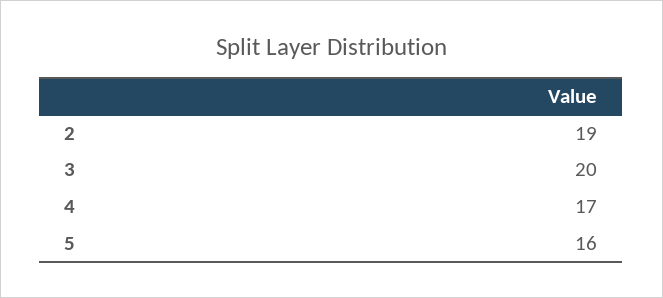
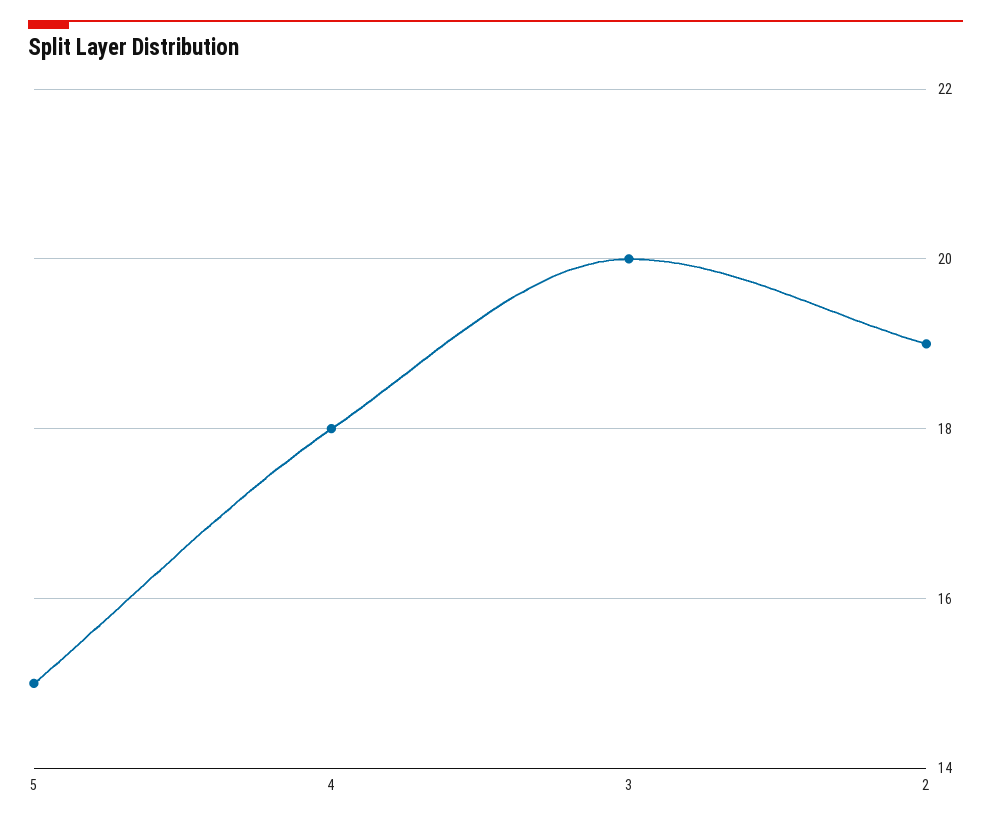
4: 17 -> 18
5: 16 -> 15

